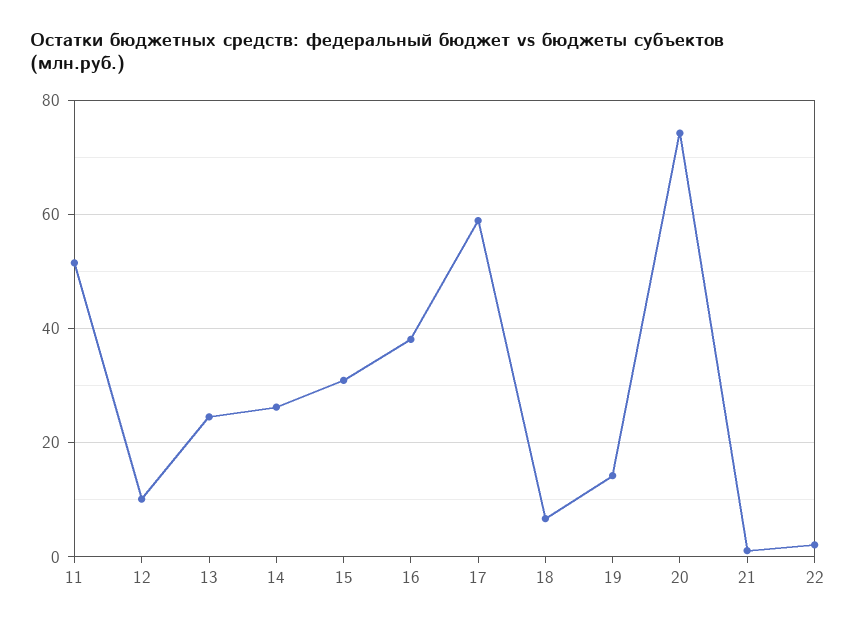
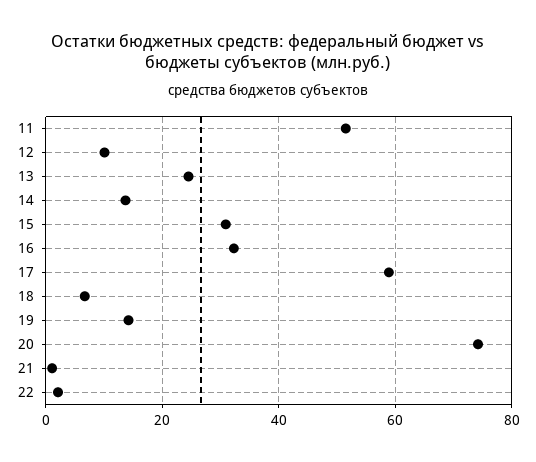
14: 26 -> 14
16: 38 -> 32

